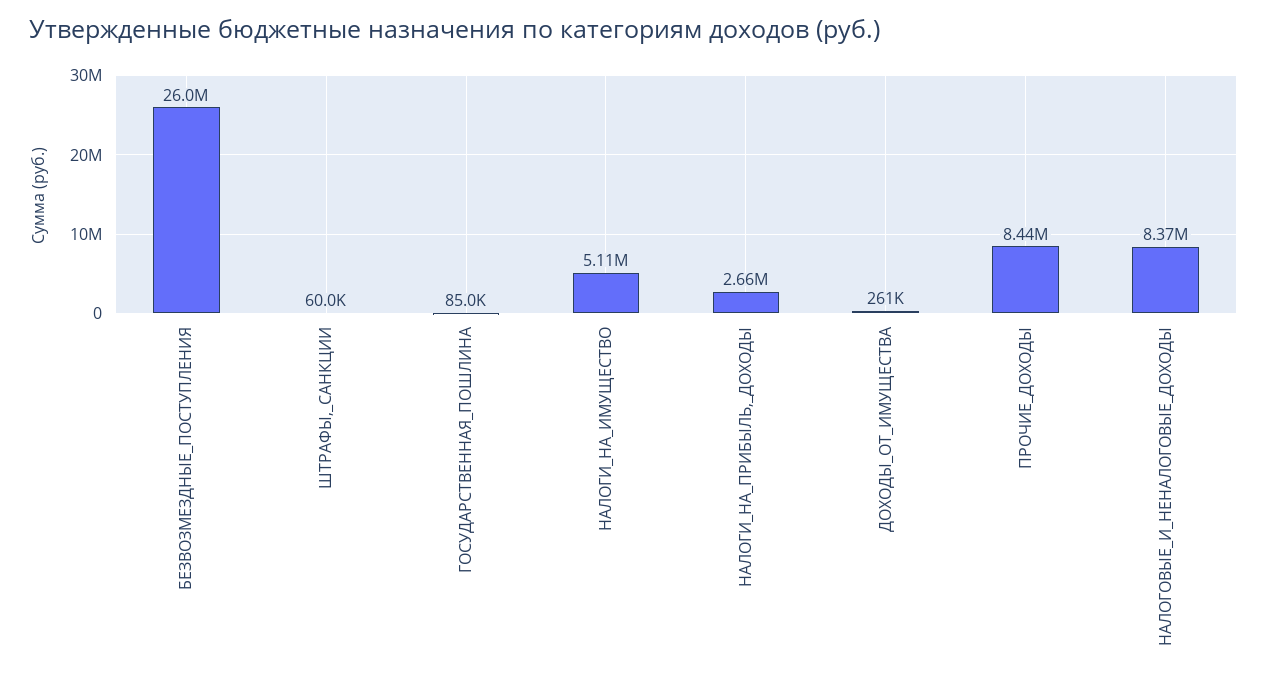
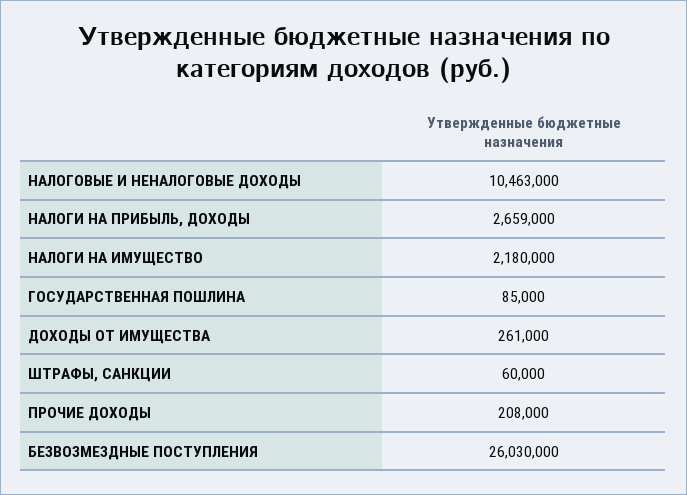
НАЛОГИ_НА_ИМУЩЕСТВО: 5110000 -> 2180000
ПРОЧИЕ_ДОХОДЫ: 8440000 -> 208000
НАЛОГОВЫЕ_И_НЕНАЛОГОВЫЕ_ДОХОДЫ: 8370000 -> 10463000

